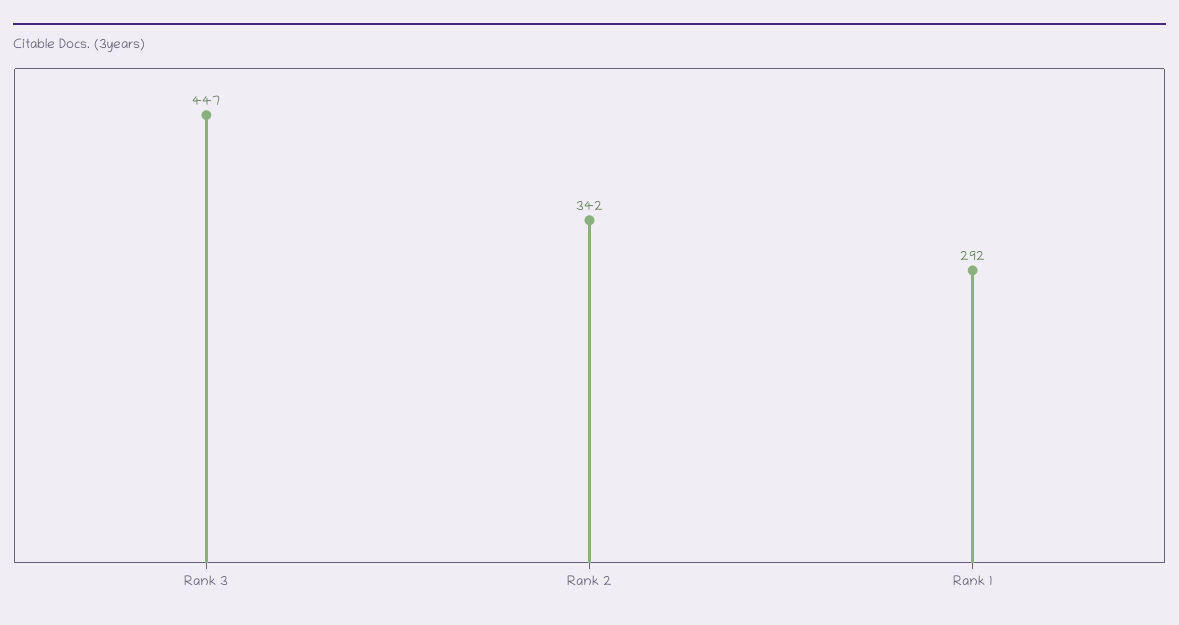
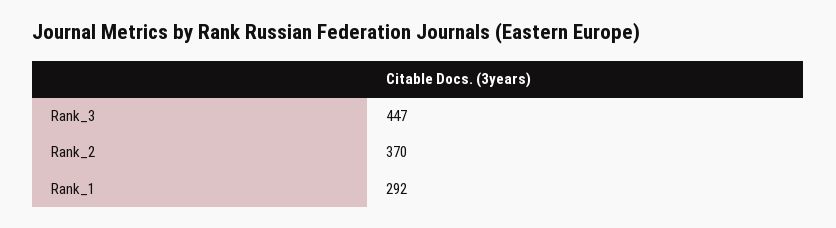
Rank 2: 342 -> 370

